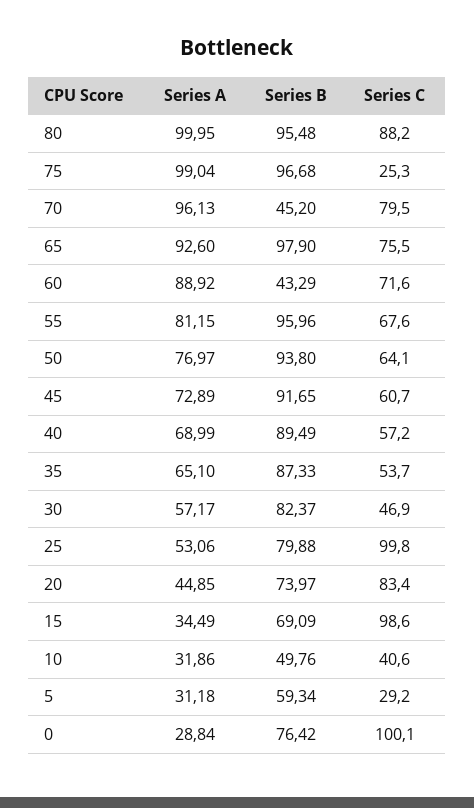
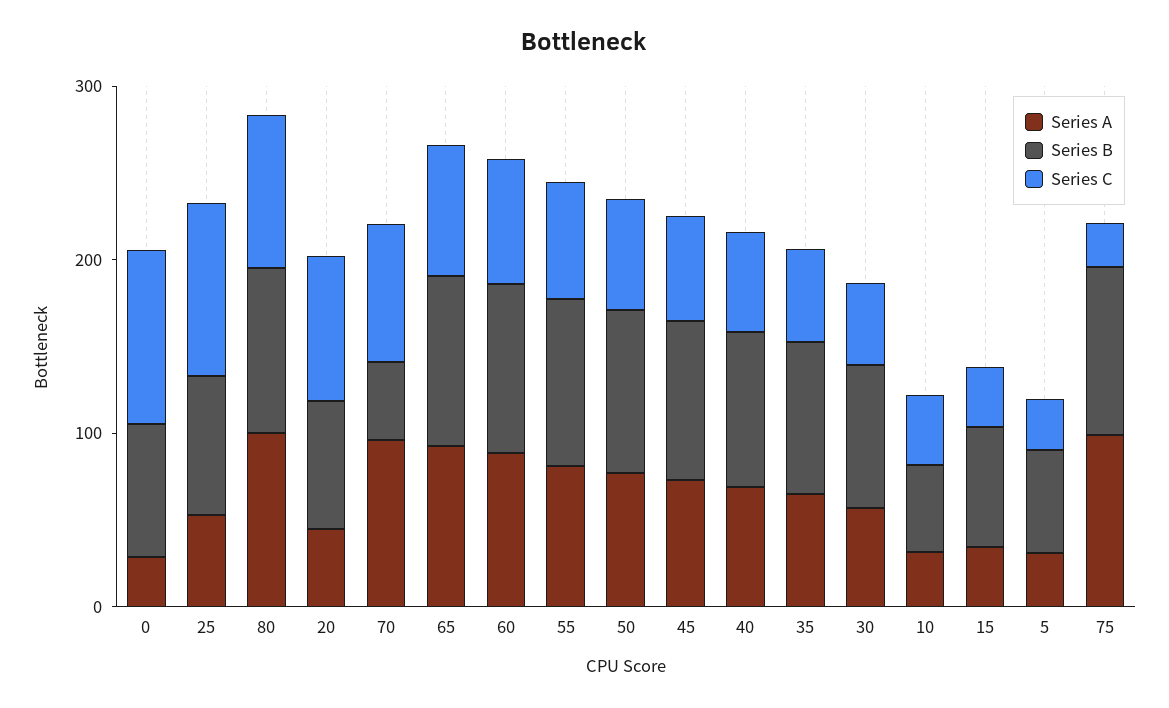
Series B, 60: 43.29 -> 100
Series C, 15: 98.6 -> 40

